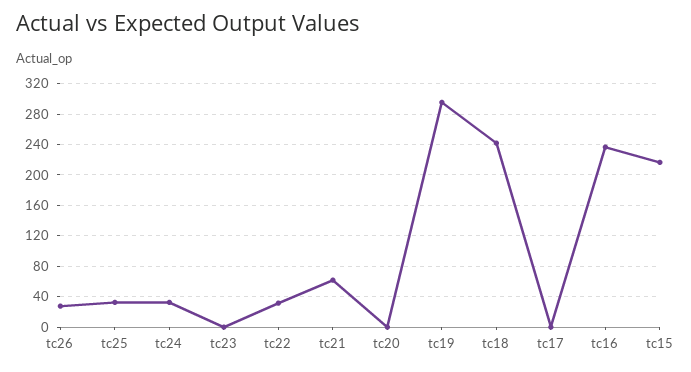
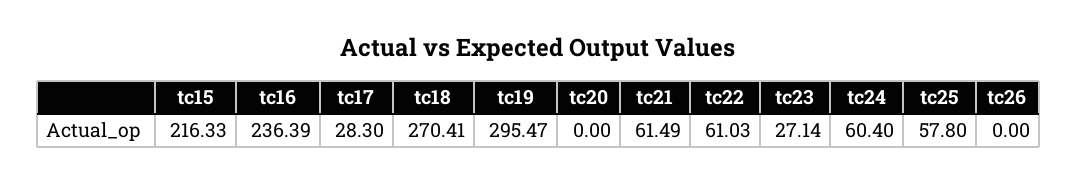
tc26: 30 -> 0
tc25: 30 -> 57.8
tc24: 30 -> 60.4
tc23: 0 -> 27.14
tc22: 30 -> 61.03
tc18: 240 -> 270.41
tc17: 0 -> 28.3

